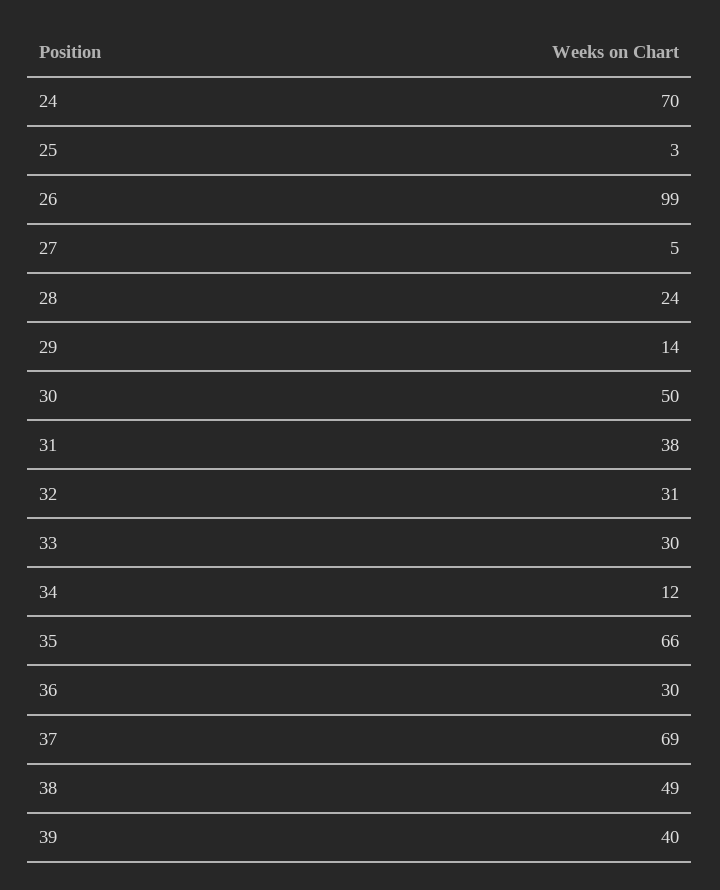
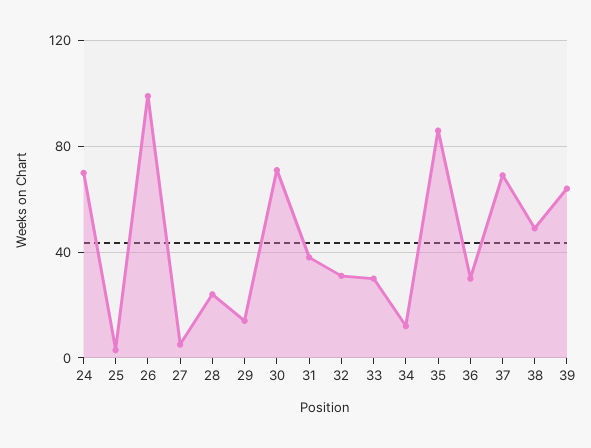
30: 50 -> 70
35: 66 -> 85
39: 40 -> 65

